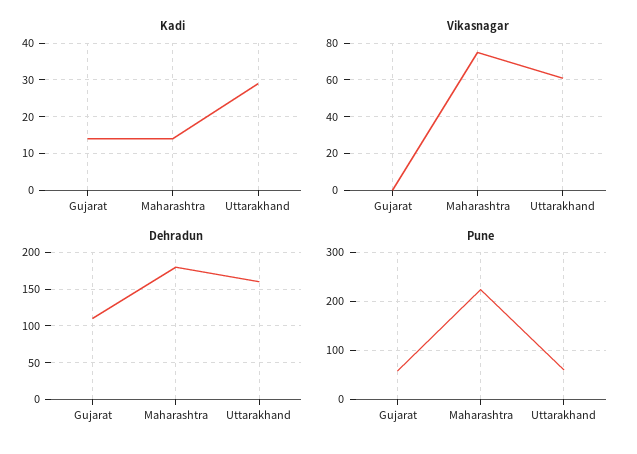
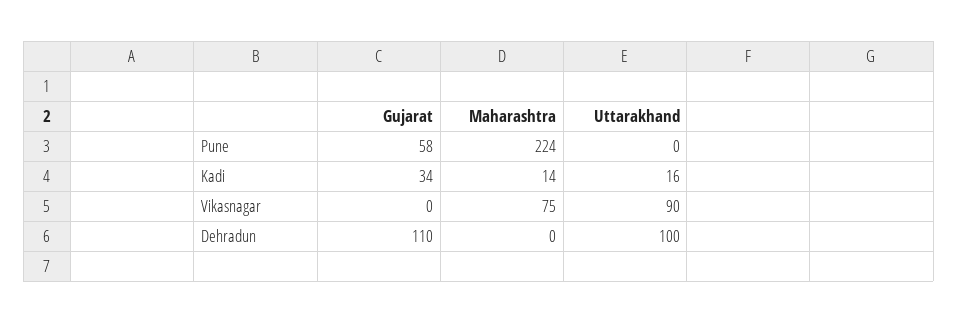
Kadi, Gujarat: 15 -> 34
Kadi, Uttarakhand: 30 -> 16
Vikasnagar, Uttarakhand: 60 -> 90
Dehradun, Maharashtra: 180 -> 0
Dehradun, Uttarakhand: 160 -> 100
Pune, Uttarakhand: 60 -> 0

